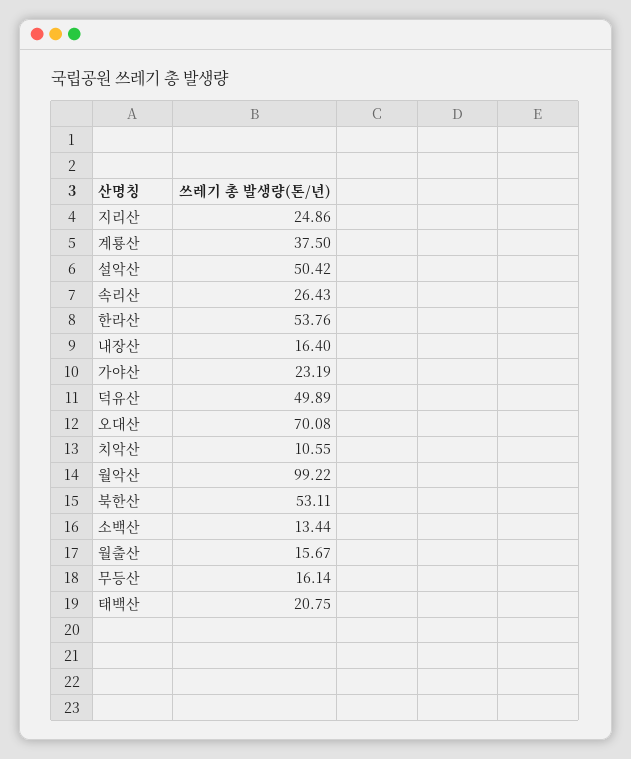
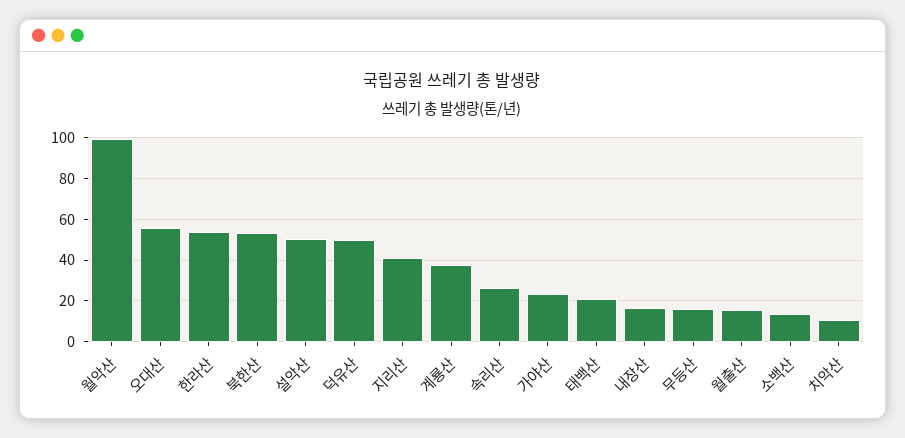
지리산: 24.86 -> 40
오대산: 70.08 -> 55

